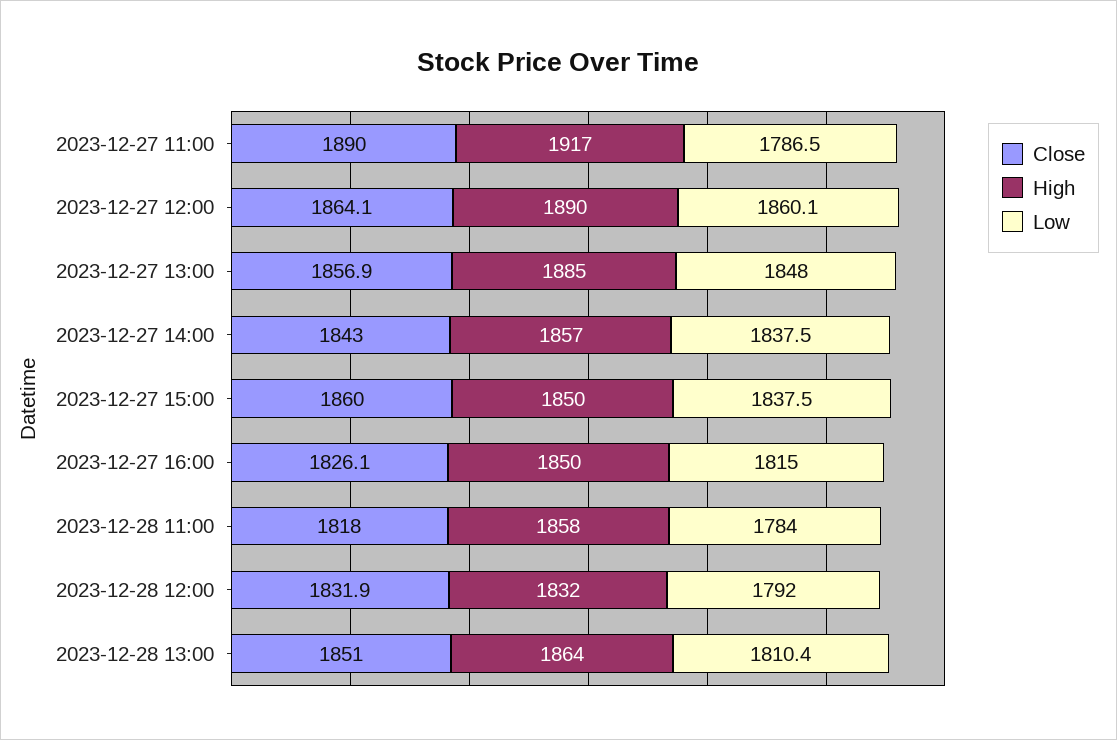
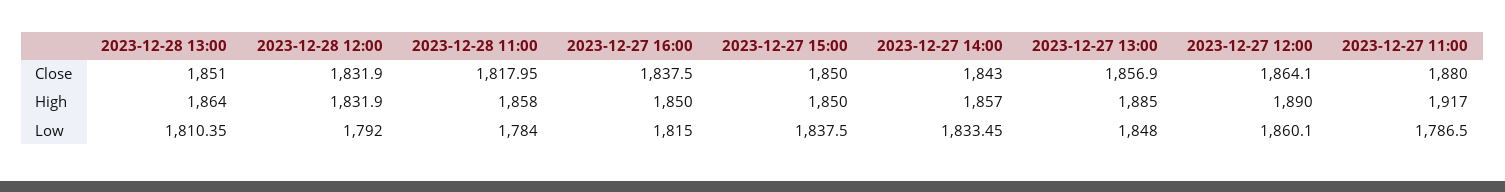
Close, 2023-12-27 11:00: 1890 -> 1880
Low, 2023-12-27 14:00: 1837.5 -> 1833.45
Close, 2023-12-27 15:00: 1860 -> 1850
Close, 2023-12-27 16:00: 1826.1 -> 1837.5

